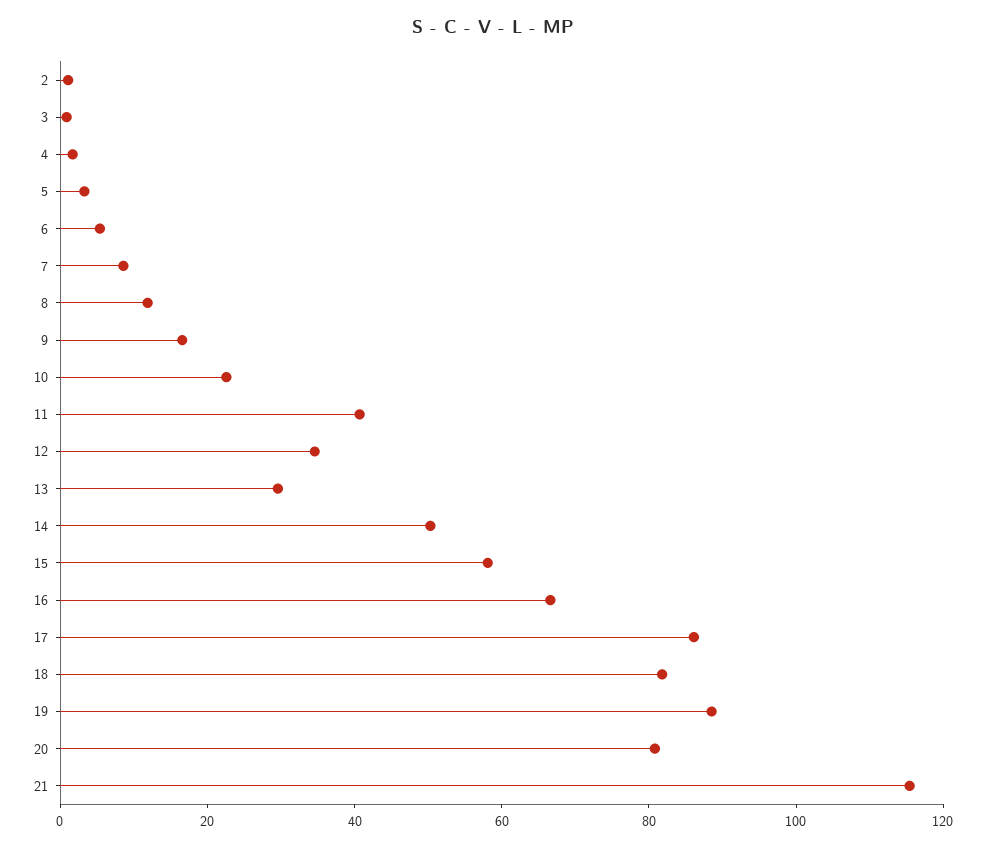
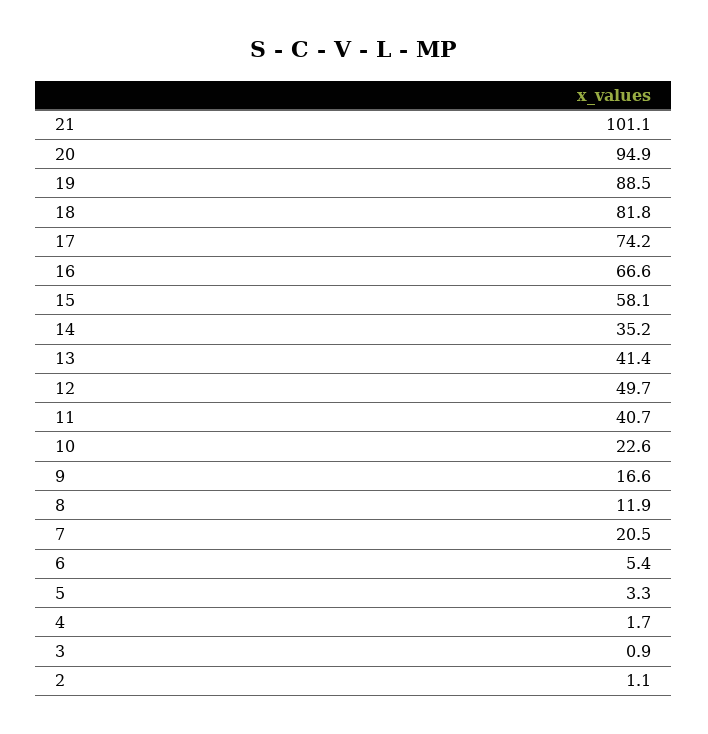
7: 10 -> 20.5
12: 35 -> 49.7
13: 30 -> 41.4
14: 50 -> 35.2
17: 85 -> 74.2
20: 80 -> 94.9
21: 115 -> 101.1

